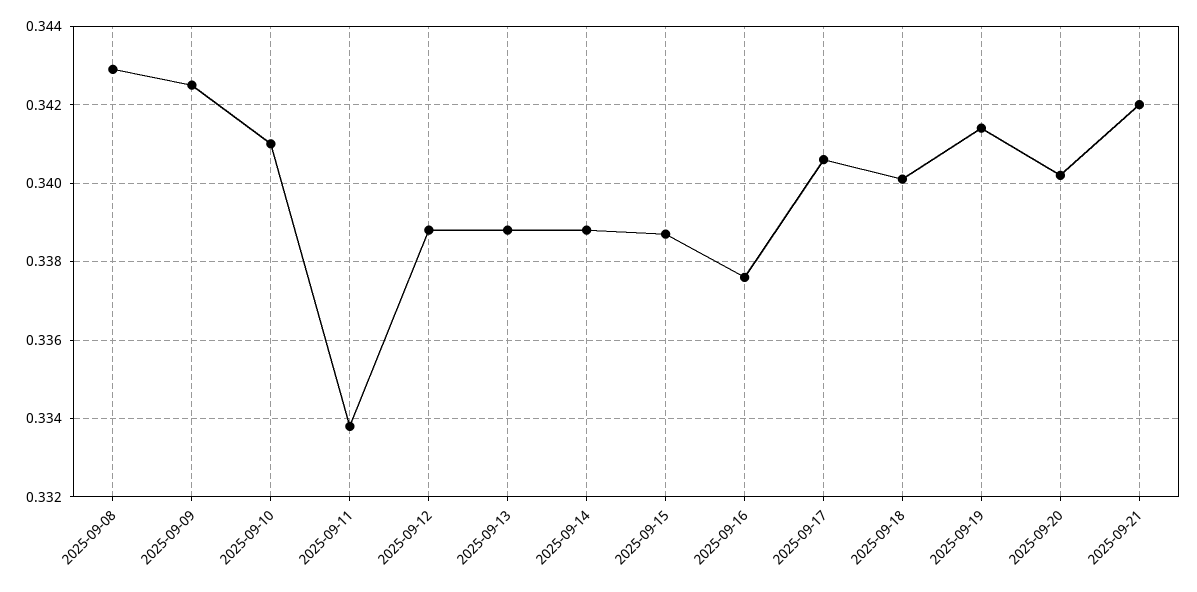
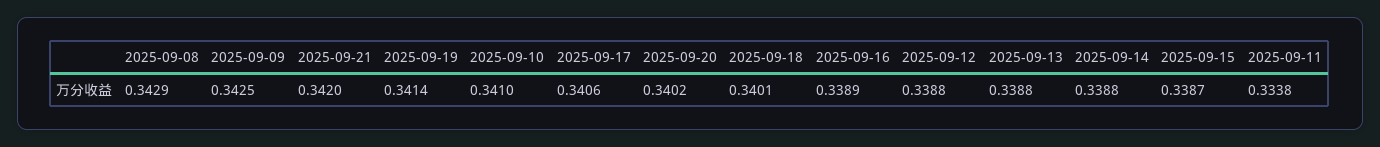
2025-09-16: 0.3375 -> 0.3389

